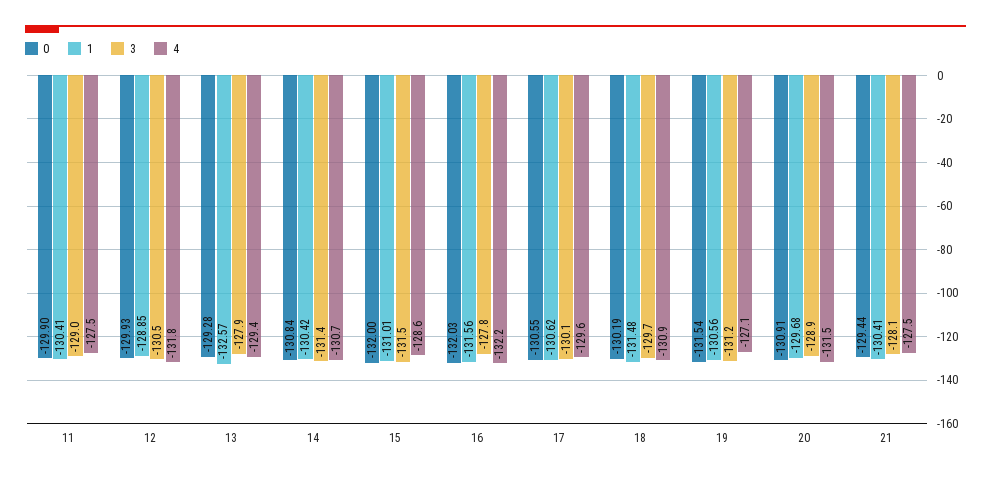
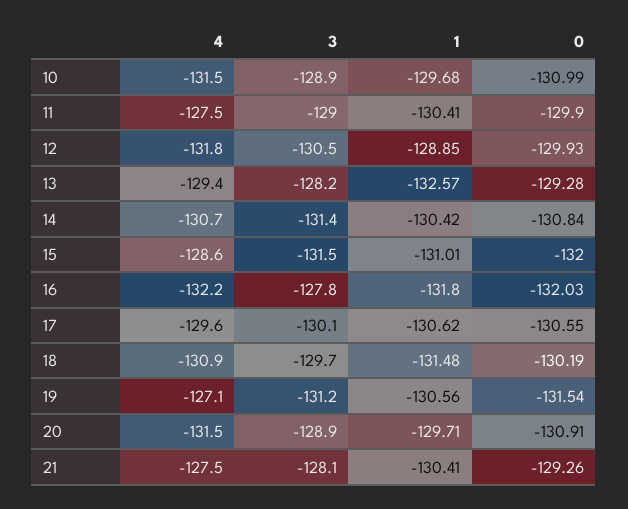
3, 13: -127.9 -> -128.2
1, 16: -131.56 -> -131.8
1, 20: -129.68 -> -129.71
0, 21: -129.44 -> -129.26
4, 10: none -> -131.5
3, 10: none -> -128.9
1, 10: none -> -129.68
0, 10: none -> -130.99

